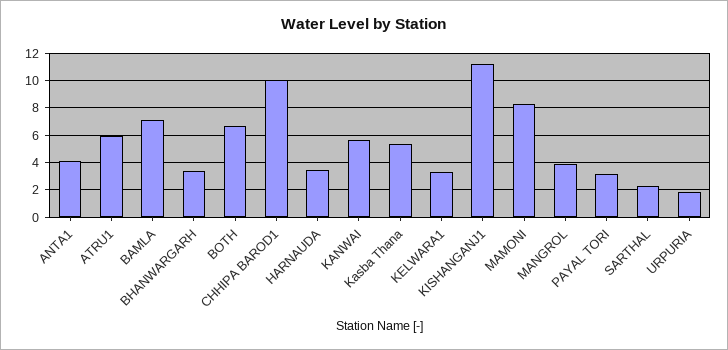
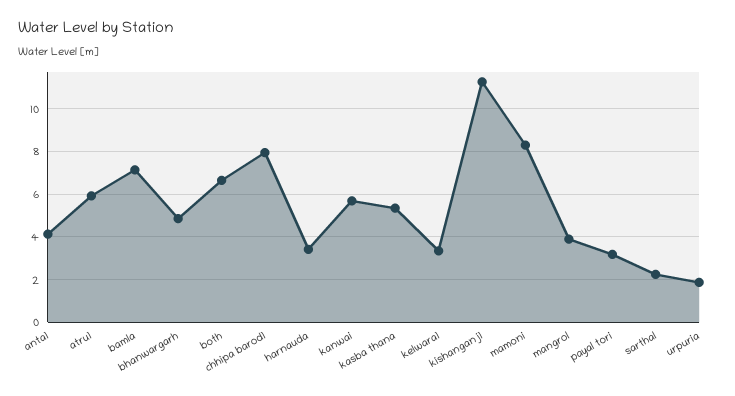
BHANWARGARH: 3.5 -> 5
CHHIPA BAROD1: 10 -> 8

